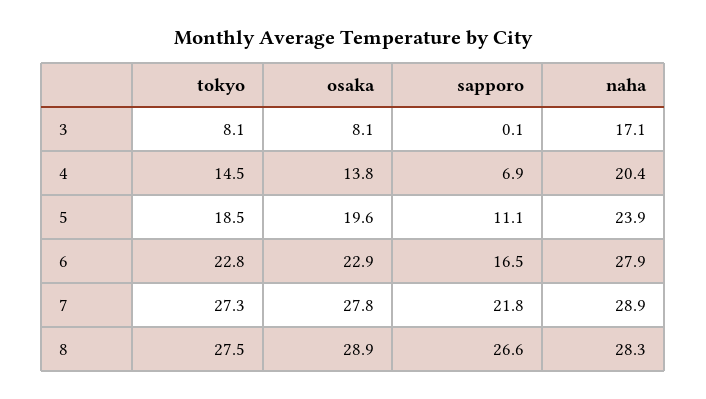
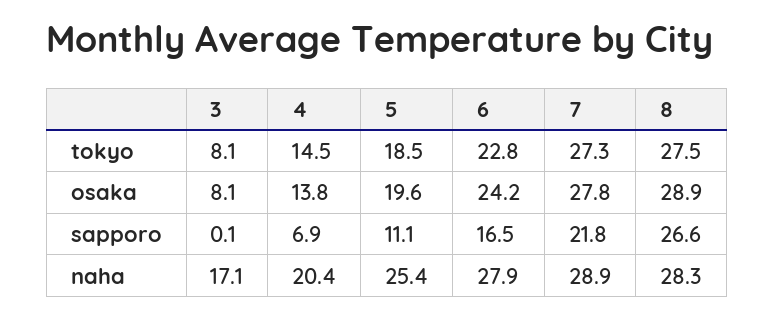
naha, 5: 23.9 -> 25.4
osaka, 6: 22.9 -> 24.2

